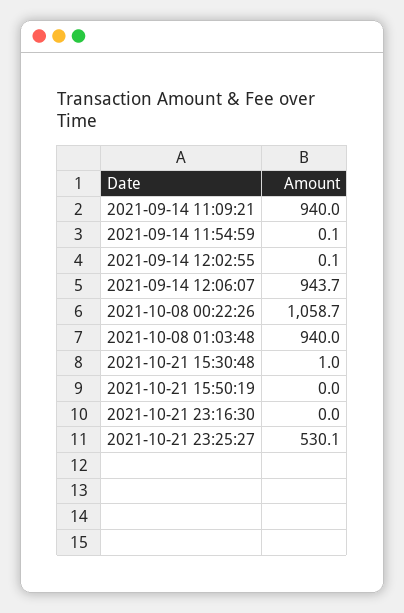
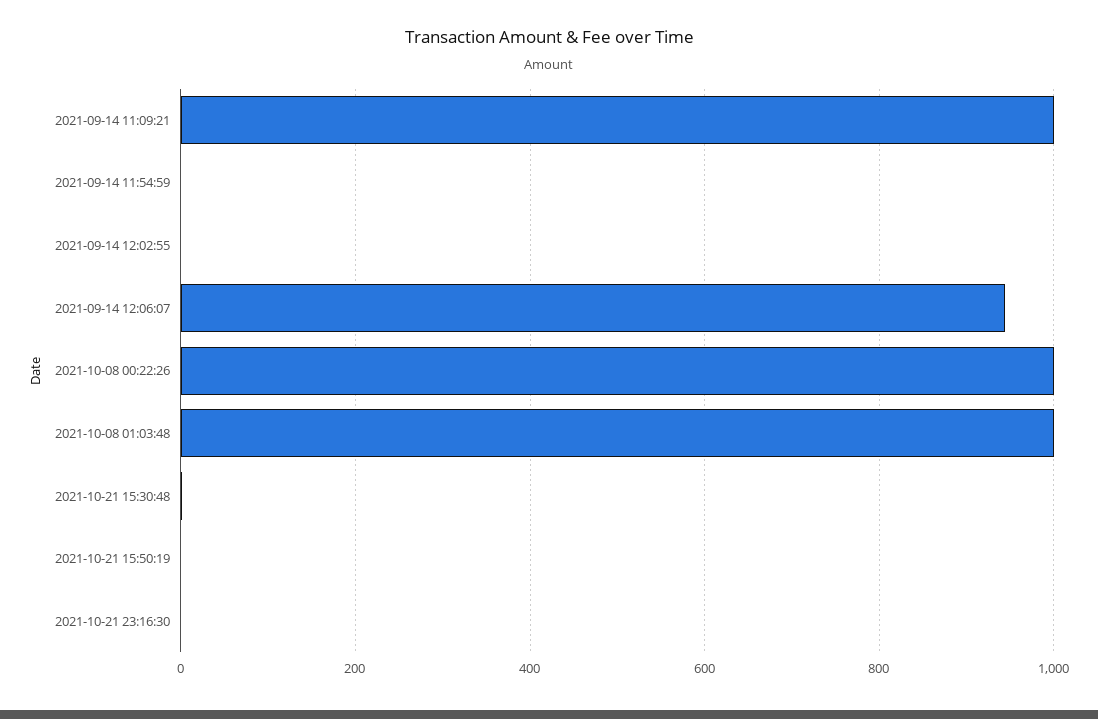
2021-09-14 11:09:21: 940 -> 1000
2021-10-08 00:22:26: 1058.7 -> 1000
2021-10-08 01:03:48: 940 -> 1000
2021-10-21 23:25:27: 530.1 -> none

